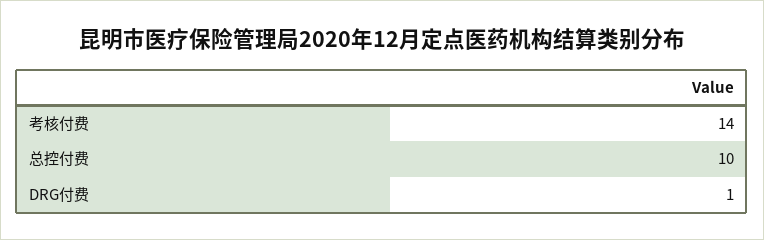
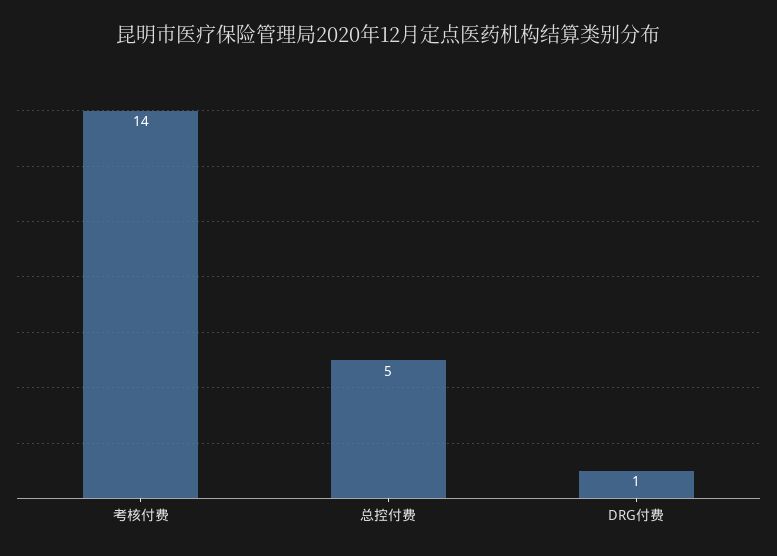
总控付费: 10 -> 5

